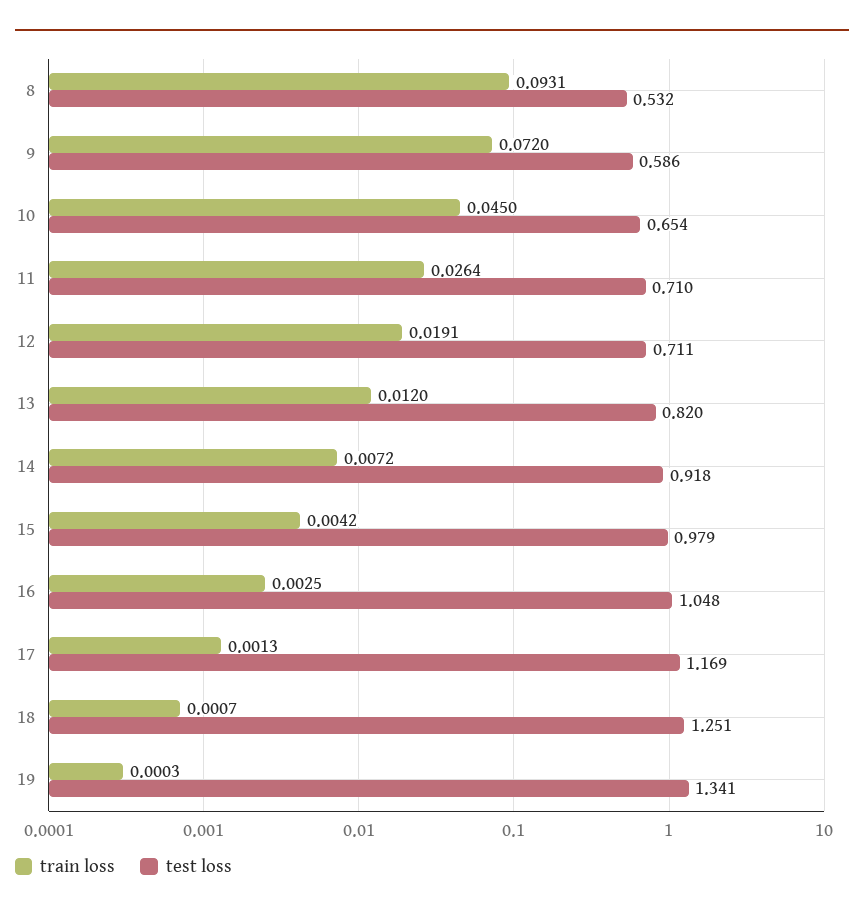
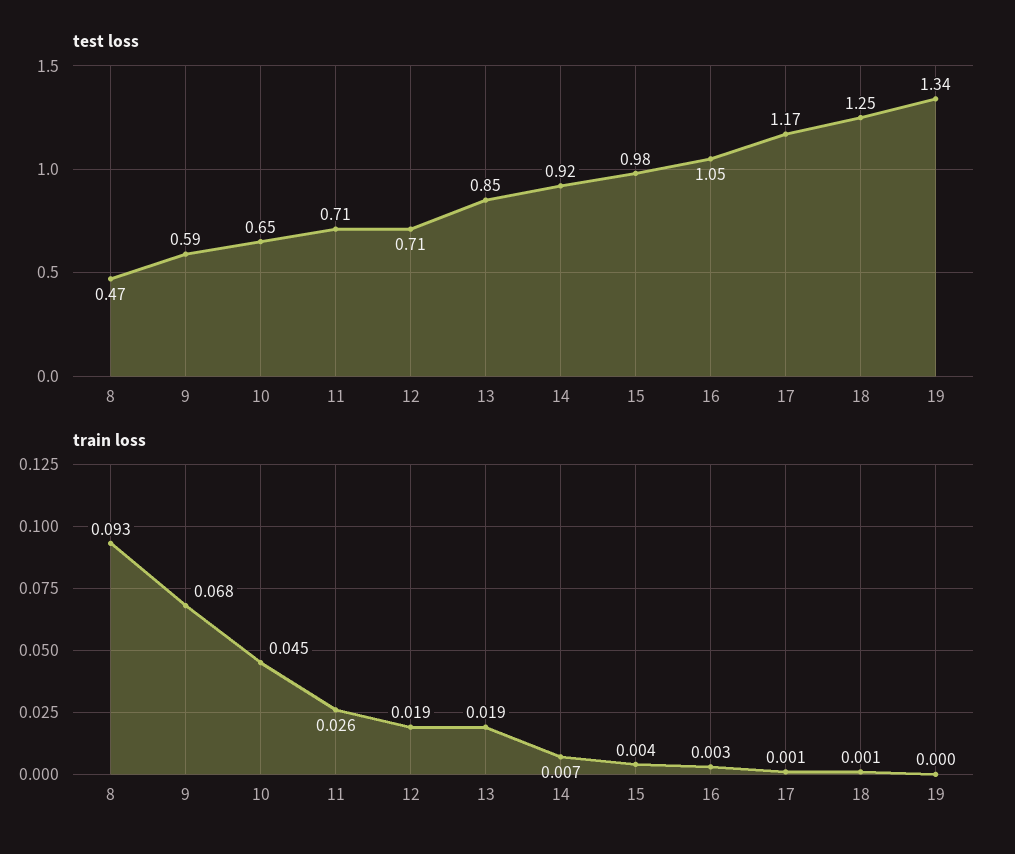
test loss, 8: 0.532 -> 0.47
train loss, 9: 0.072 -> 0.068
train loss, 13: 0.012 -> 0.019
test loss, 13: 0.82 -> 0.85

